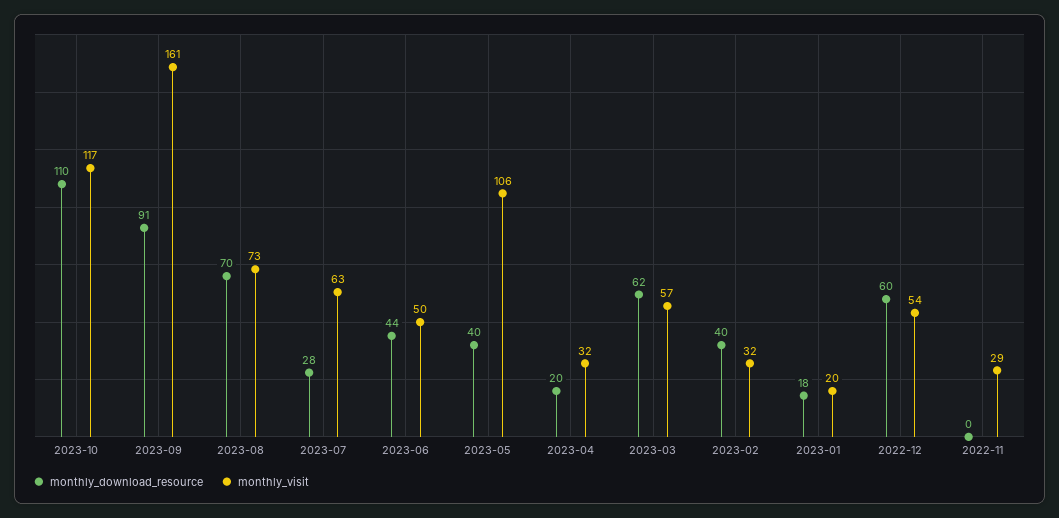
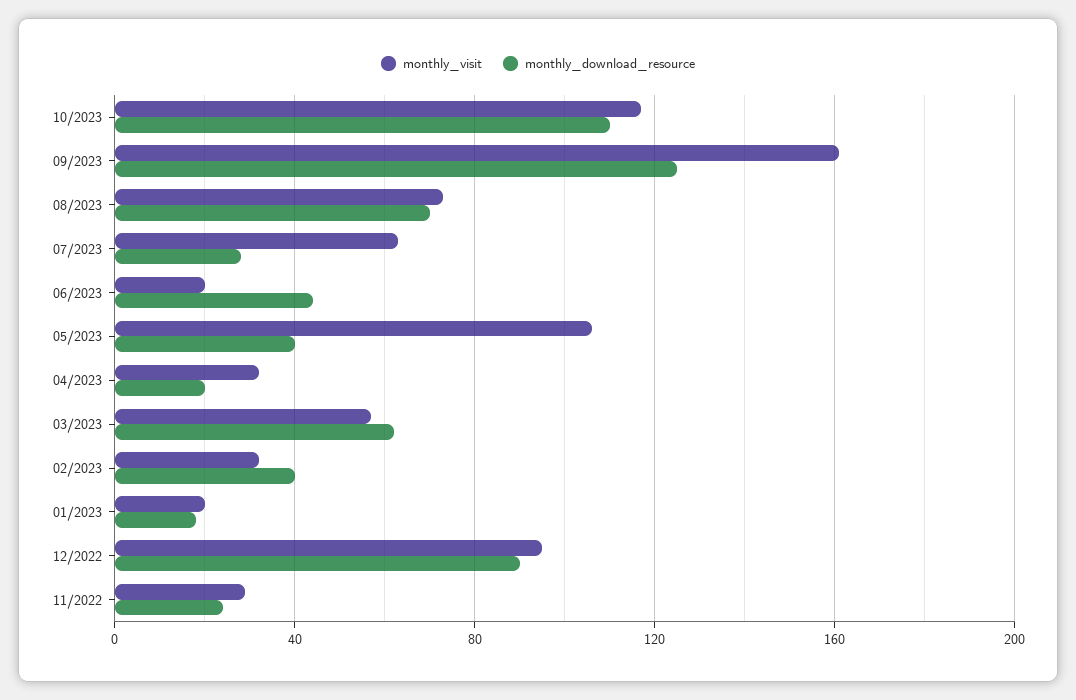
monthly_download_resource, 2023-09: 91 -> 125
monthly_visit, 2023-06: 50 -> 20
monthly_download_resource, 2022-12: 60 -> 90
monthly_visit, 2022-12: 54 -> 95
monthly_download_resource, 2022-11: 0 -> 25

